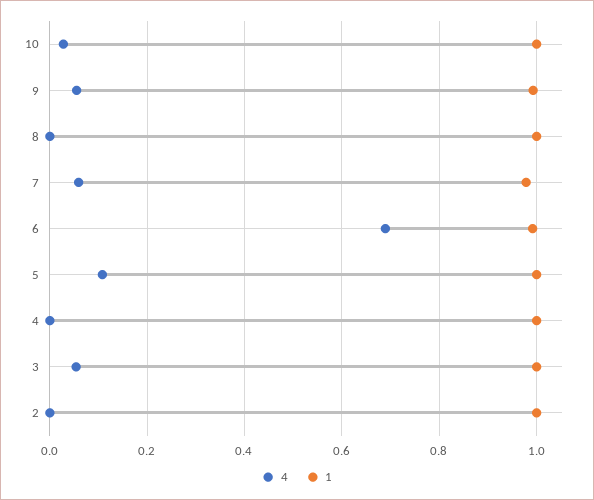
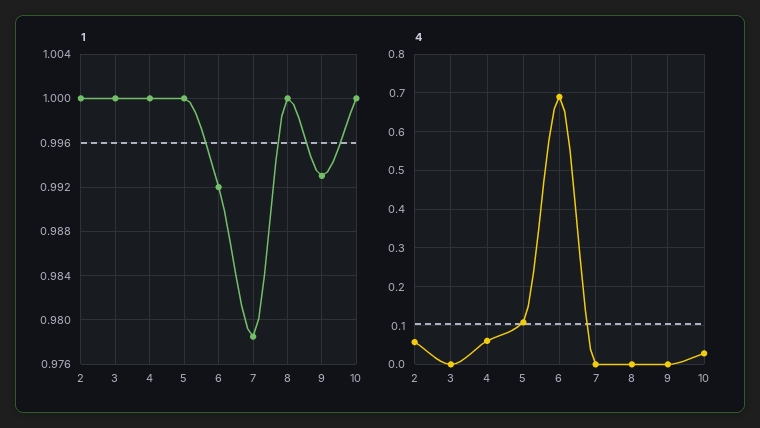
4, 9: 0.06 -> 0
4, 7: 0.06 -> 0
4, 4: 0 -> 0.06
4, 3: 0.06 -> 0
4, 2: 0 -> 0.06

